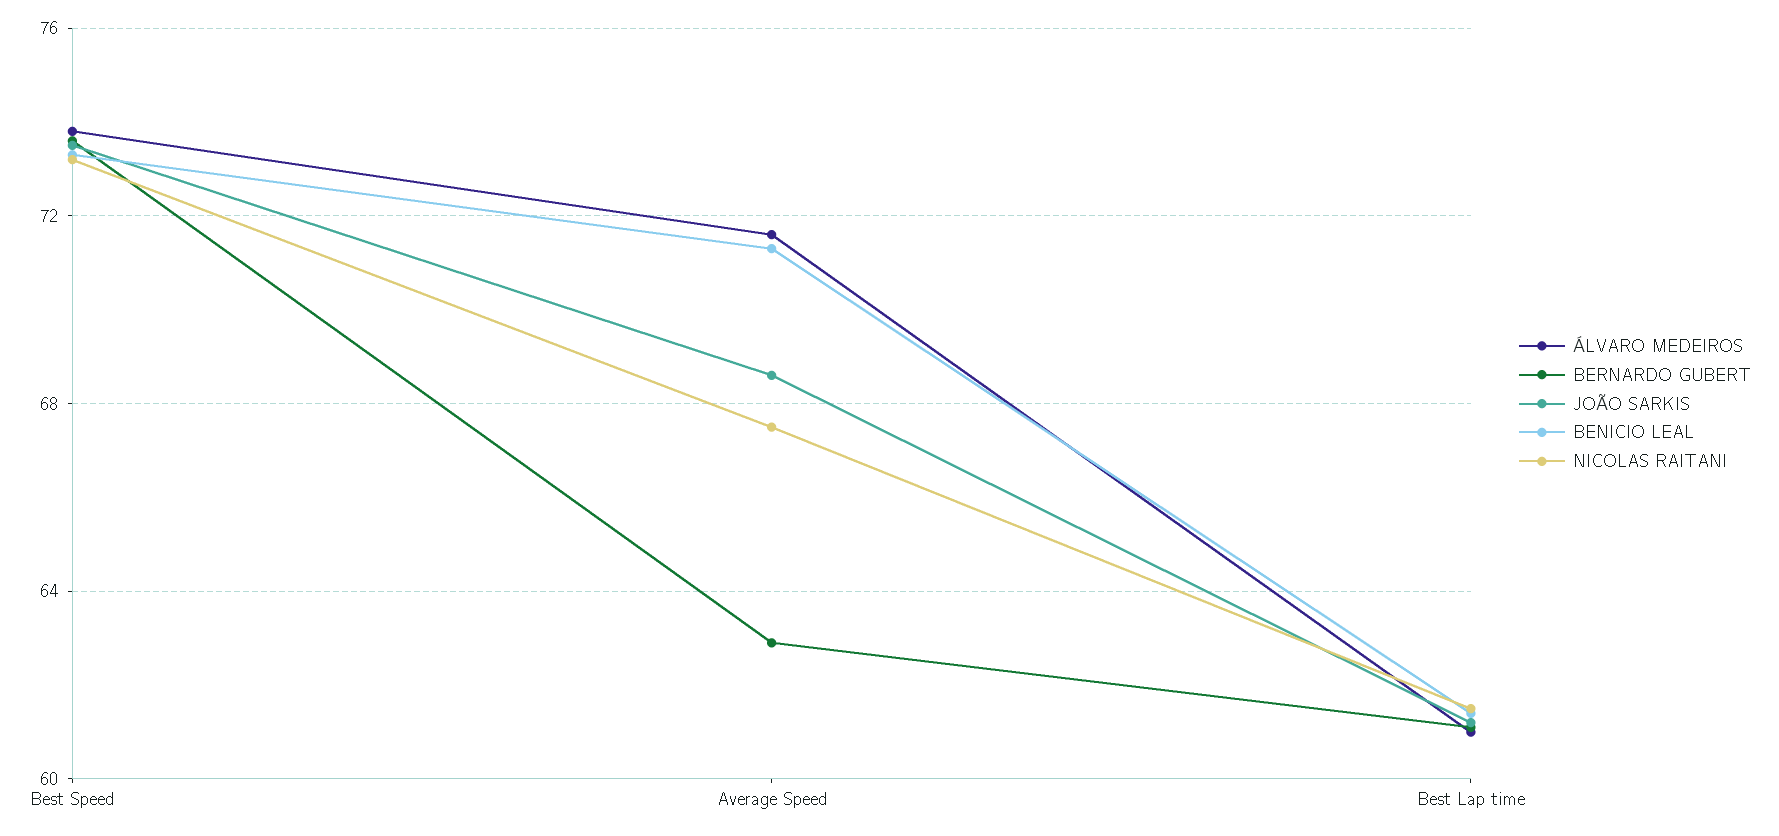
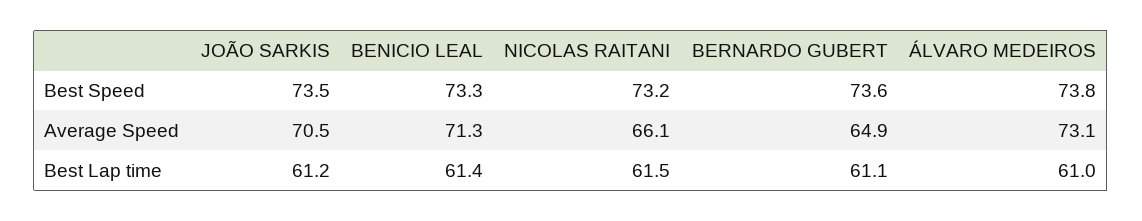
ÁLVARO MEDEIROS, Average Speed: 71.5 -> 73.1
BERNARDO GUBERT, Average Speed: 63 -> 64.9
JOÃO SARKIS, Average Speed: 68.5 -> 70.5
NICOLAS RAITANI, Average Speed: 67.5 -> 66.1

